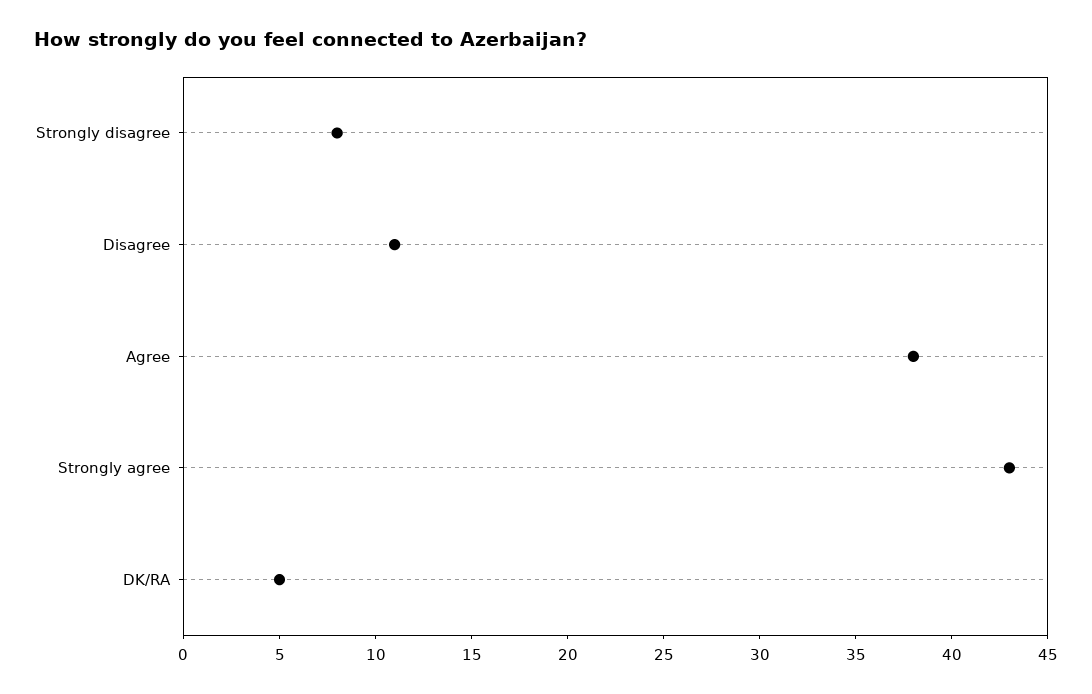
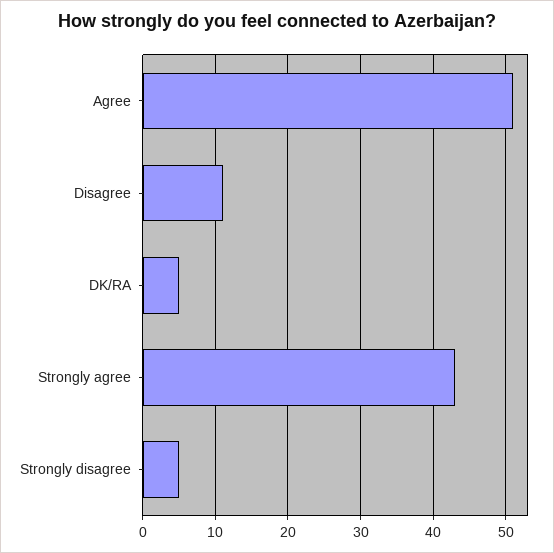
Strongly disagree: 8 -> 5
Agree: 38 -> 51

